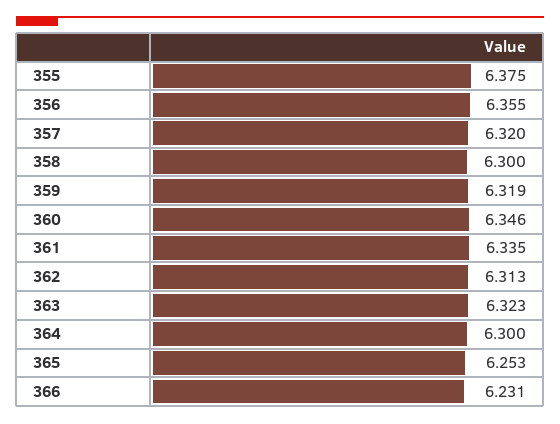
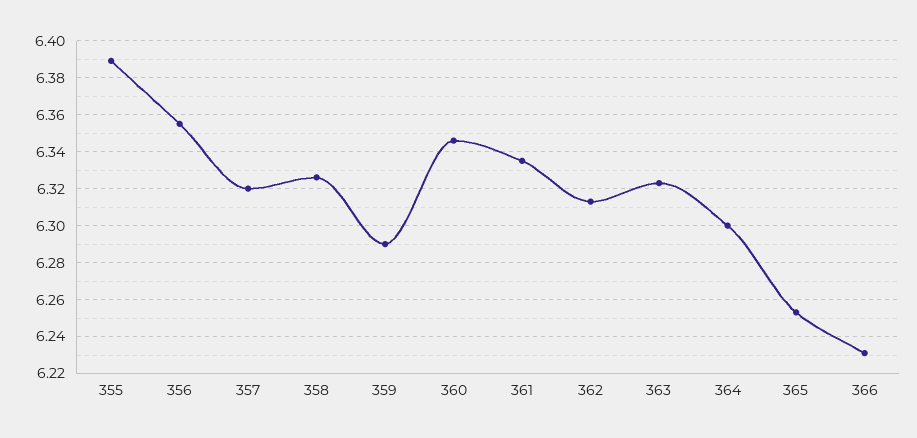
355: 6.375 -> 6.39
358: 6.3 -> 6.325
359: 6.319 -> 6.29

